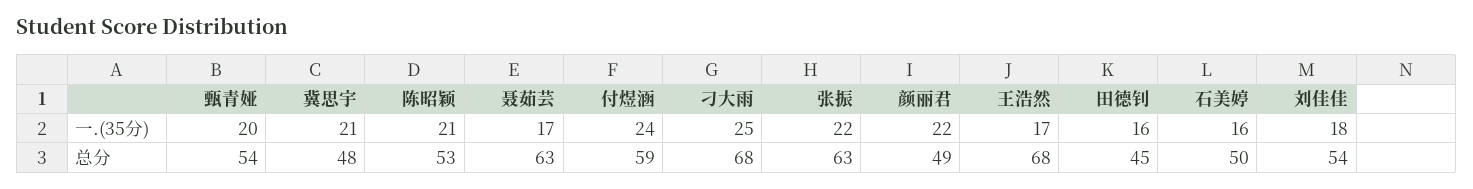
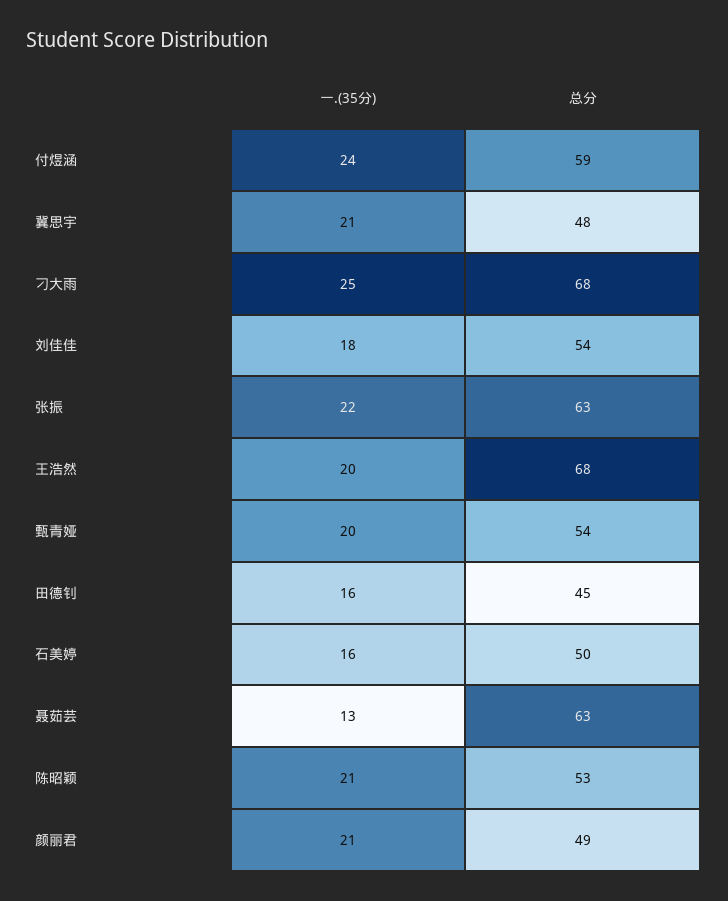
聂茹芸, 一.(35分): 17 -> 13
颜丽君, 一.(35分): 22 -> 21
王浩然, 一.(35分): 17 -> 20

